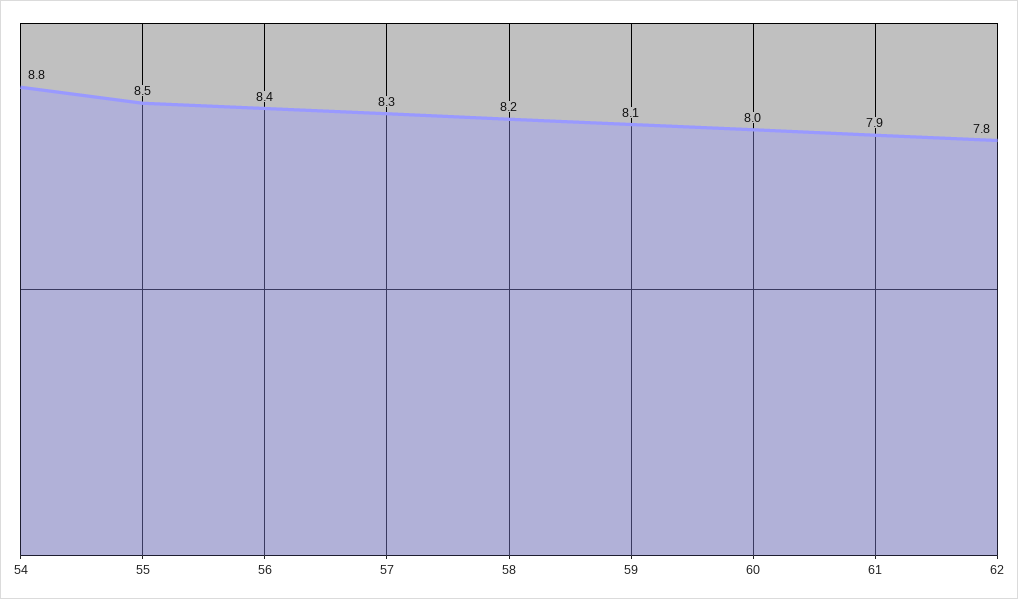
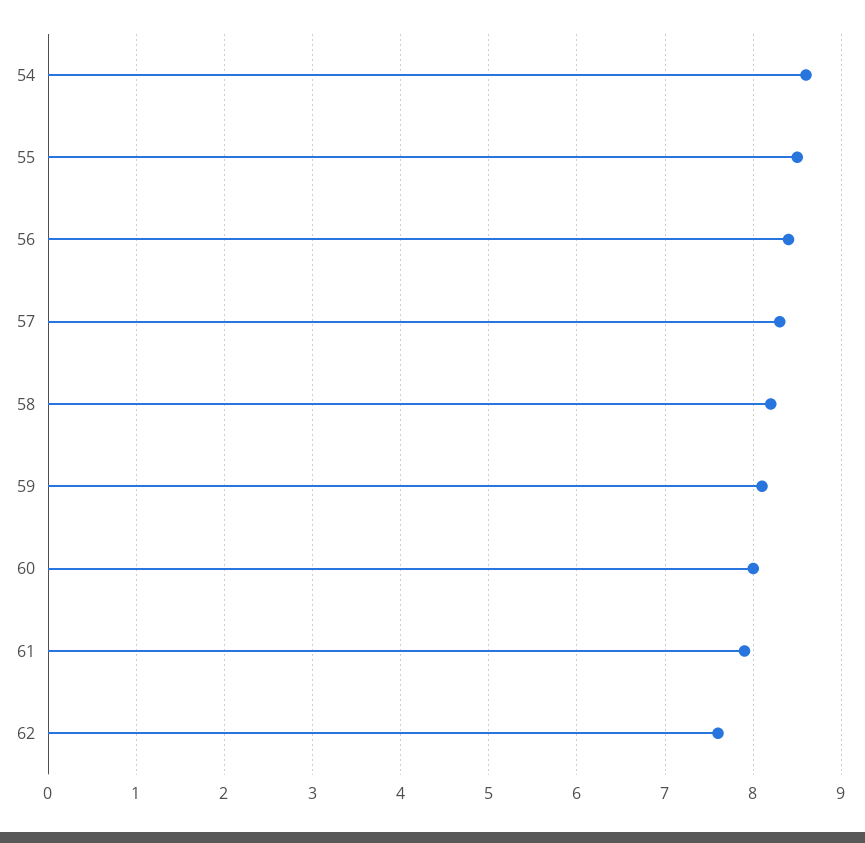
54: 8.8 -> 8.6
62: 7.8 -> 7.6

